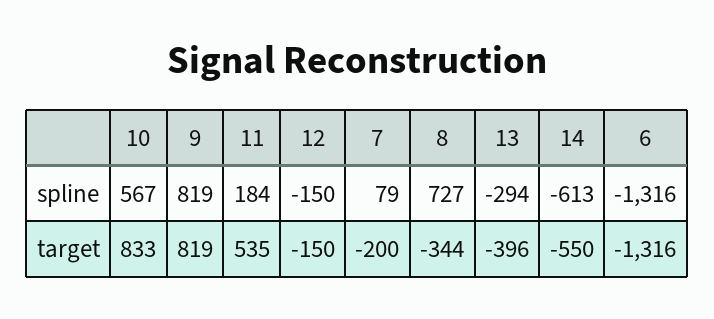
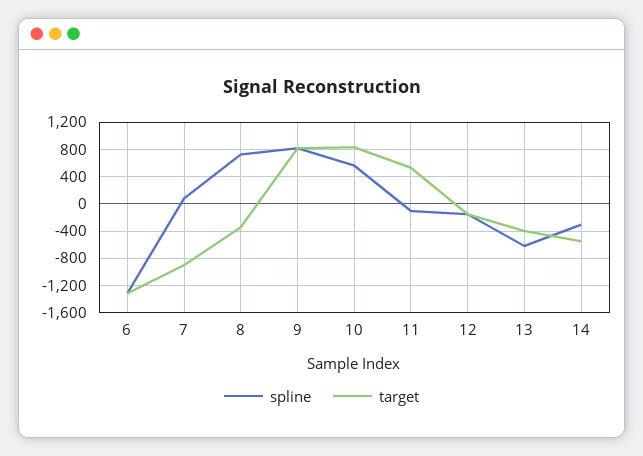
spline, 11: 184 -> -100
spline, 13: -294 -> -600
spline, 14: -613 -> -300
target, 7: -200 -> -900

